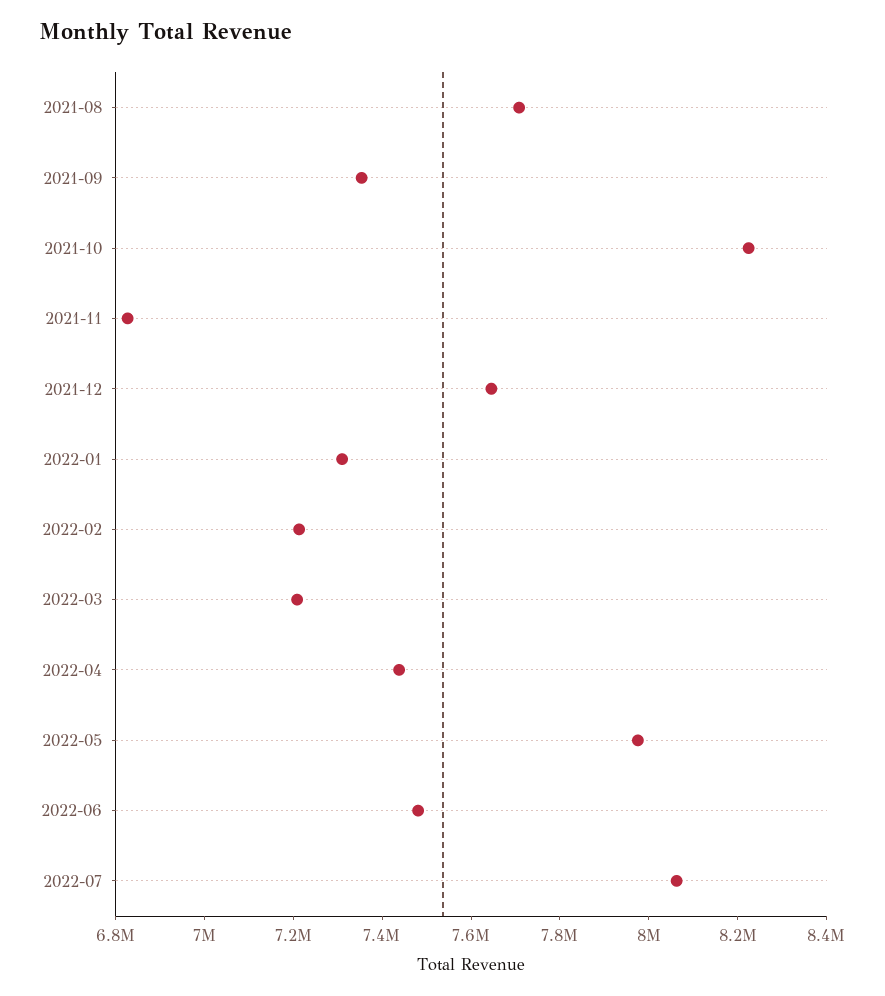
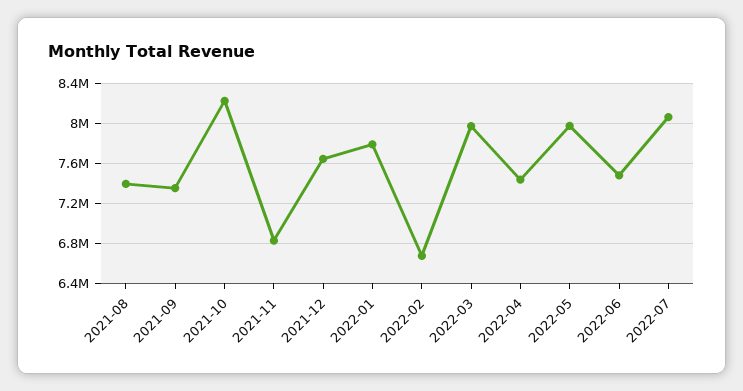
2021-08: 7700000 -> 7400000
2022-01: 7300000 -> 7800000
2022-02: 7200000 -> 6700000
2022-03: 7200000 -> 8000000

